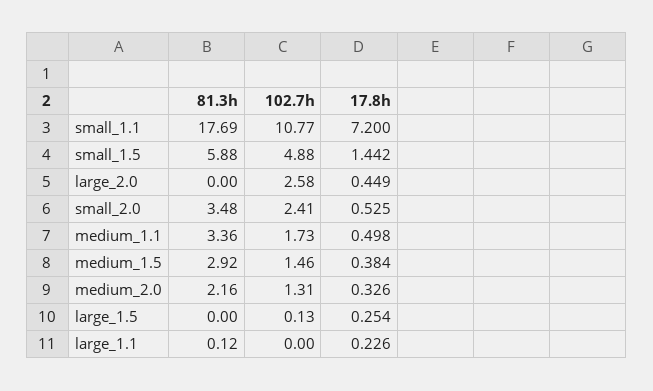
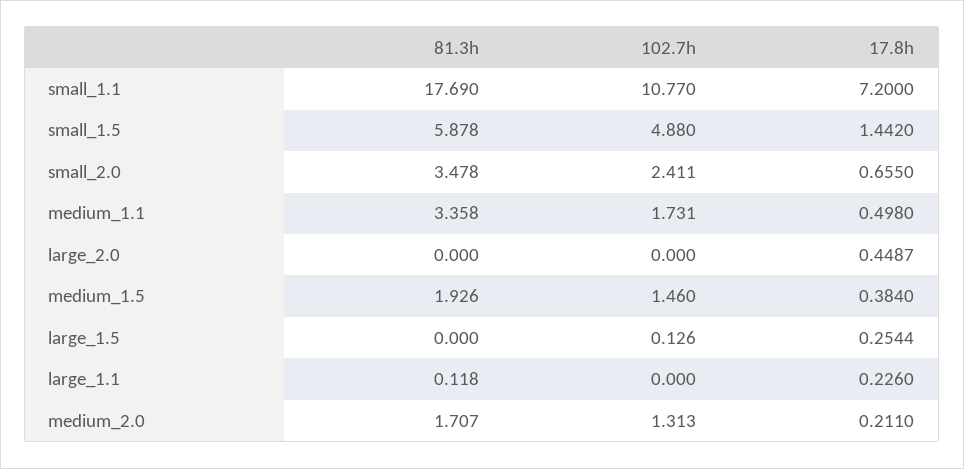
102.7h, large_2.0: 2.58 -> 0
17.8h, small_2.0: 0.525 -> 0.655
81.3h, medium_1.5: 2.92 -> 1.926
81.3h, medium_2.0: 2.16 -> 1.707
17.8h, medium_2.0: 0.326 -> 0.211

